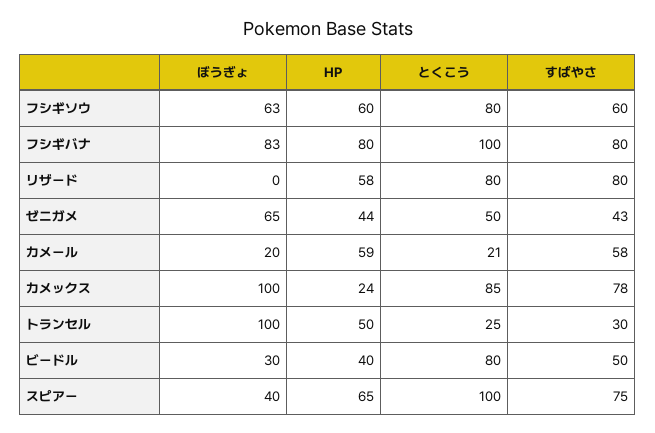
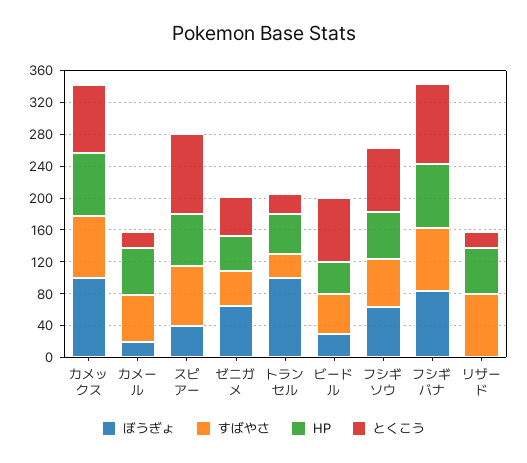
とくこう, リザード: 80 -> 20
HP, カメックス: 24 -> 80

